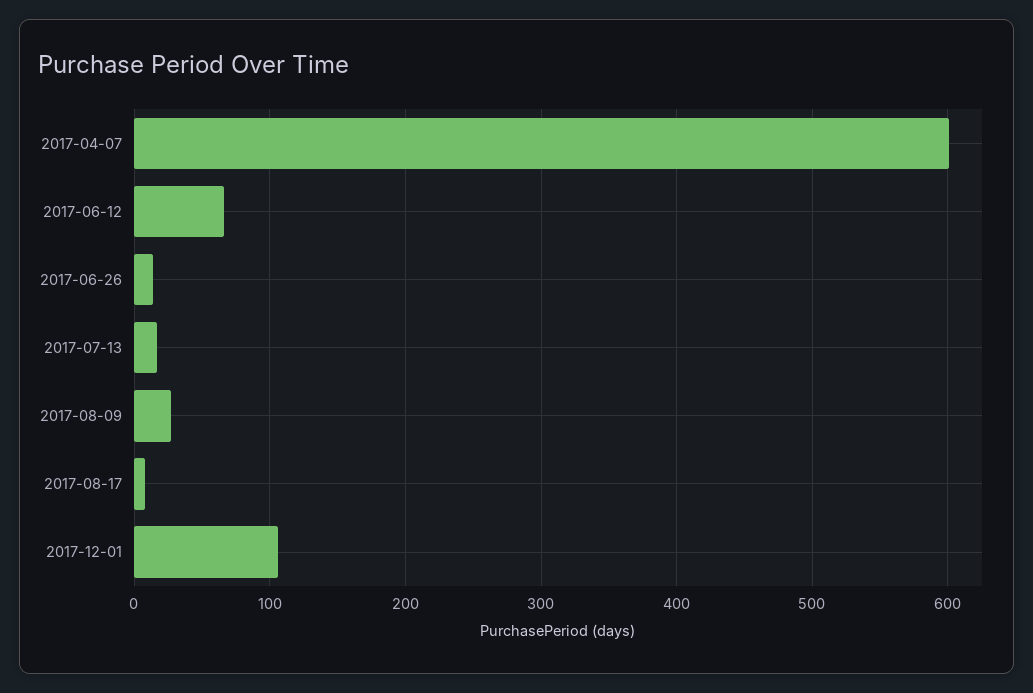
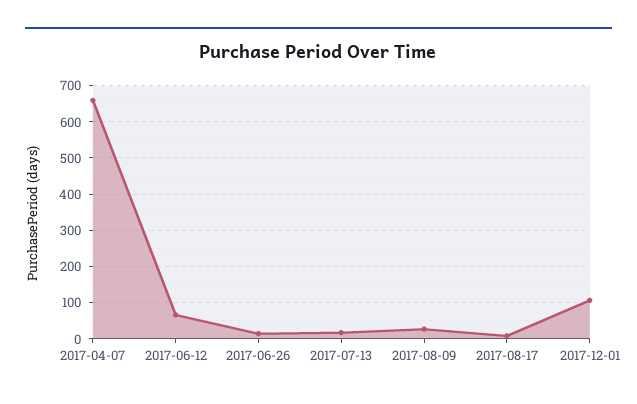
2017-04-07: 600 -> 660

